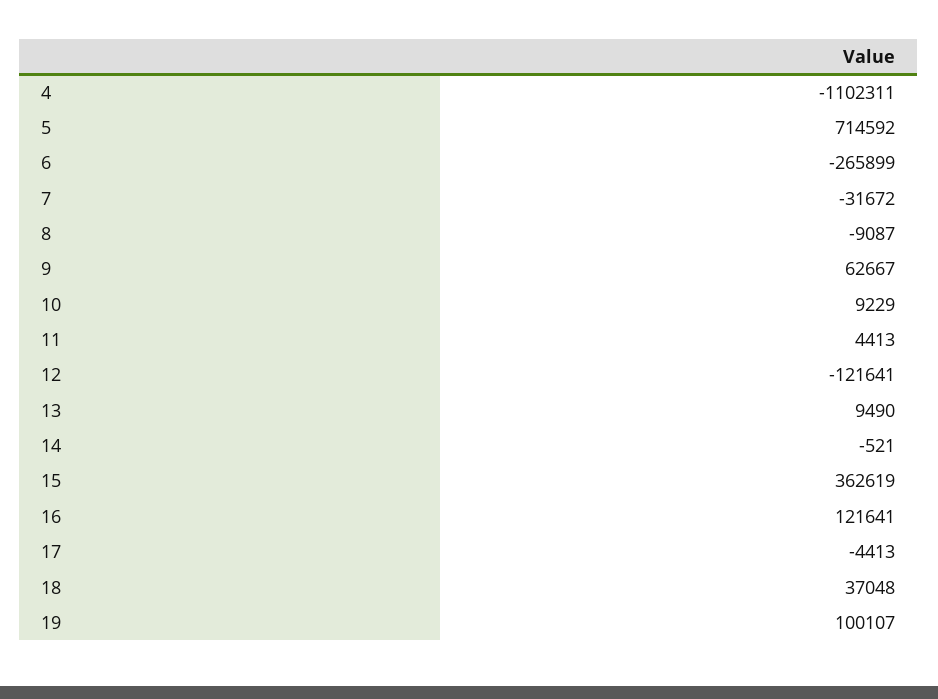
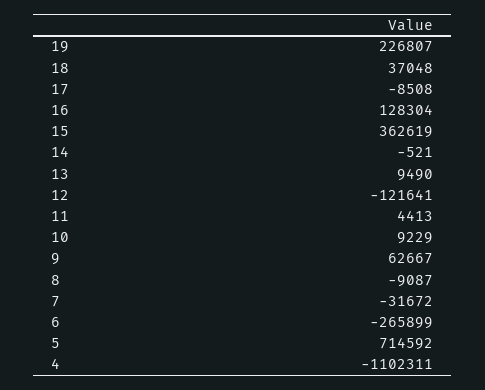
16: 121641 -> 128304
17: -4413 -> -8508
19: 100107 -> 226807

